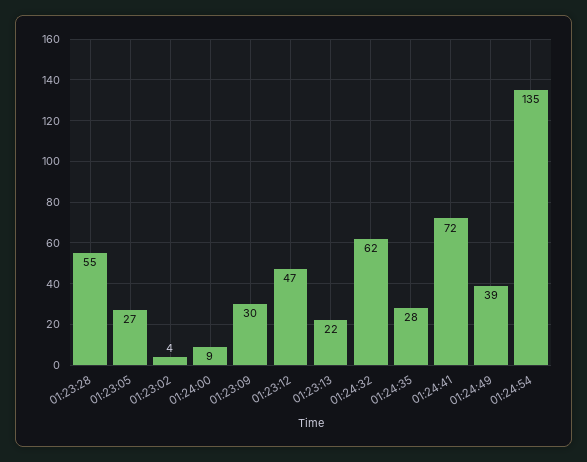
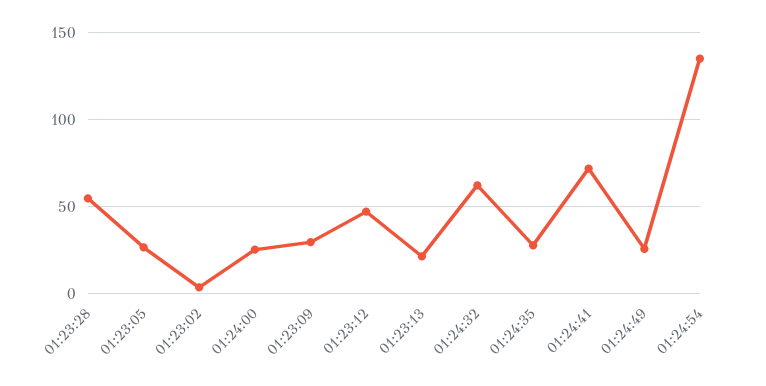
01:24:00: 9 -> 25
01:24:49: 39 -> 25

